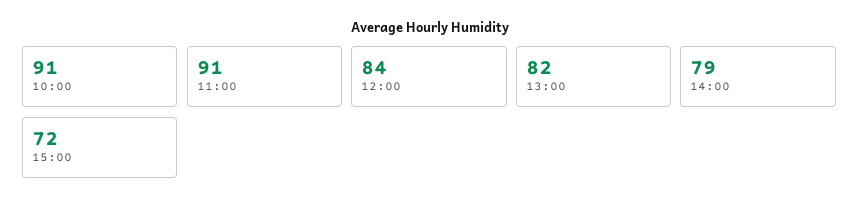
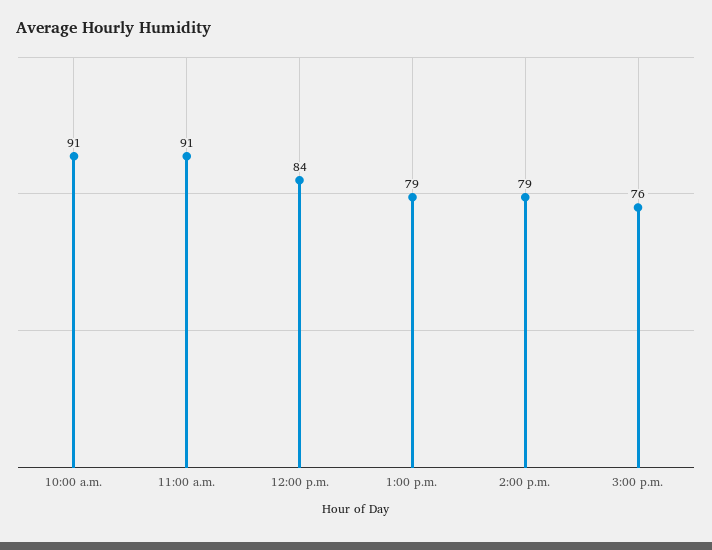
13:00: 82 -> 79
15:00: 72 -> 76

